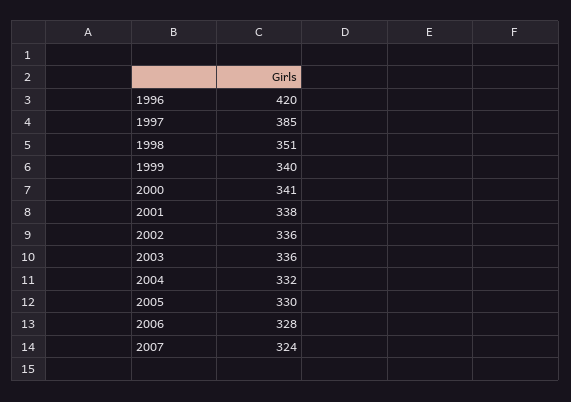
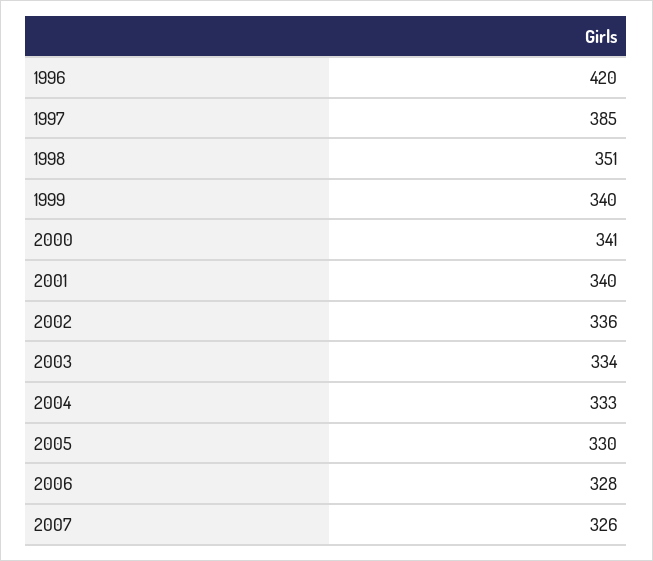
2001: 338 -> 340
2003: 336 -> 334
2004: 332 -> 333
2007: 324 -> 326

